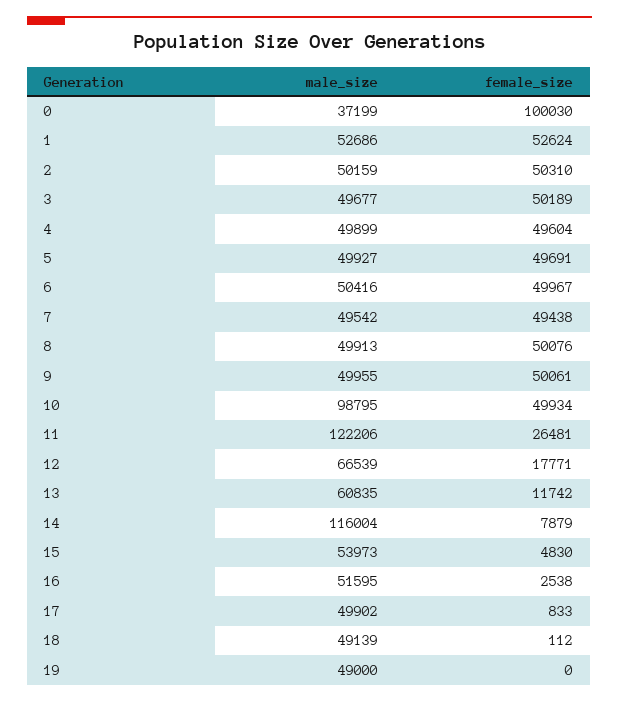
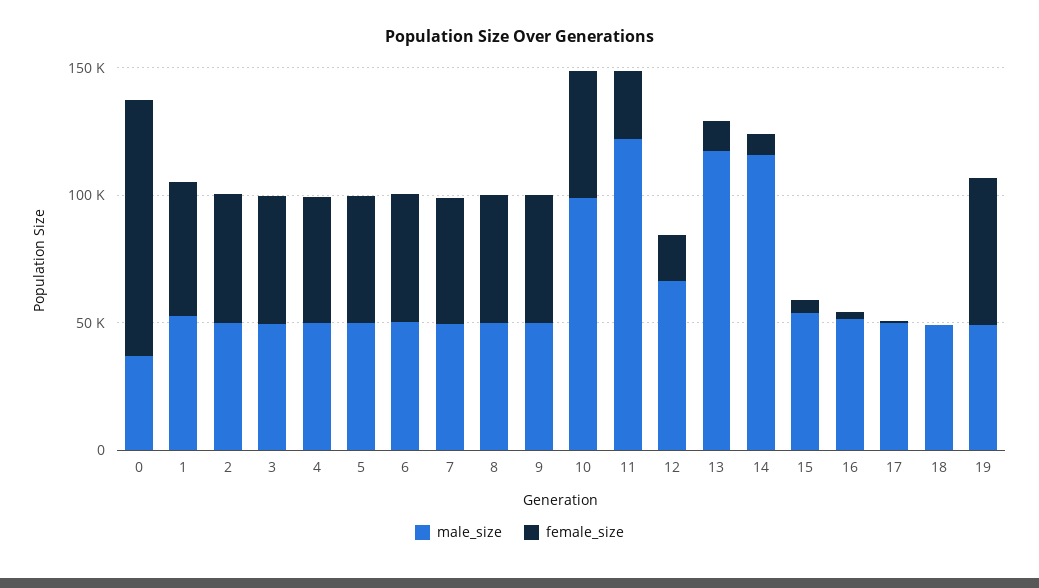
male_size, 13: 60835 -> 120000
female_size, 19: 0 -> 60000

